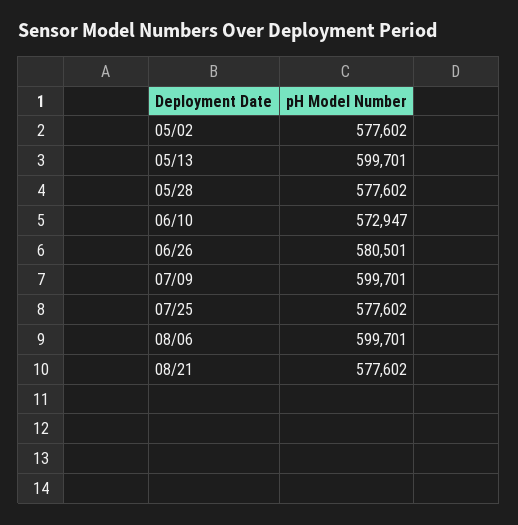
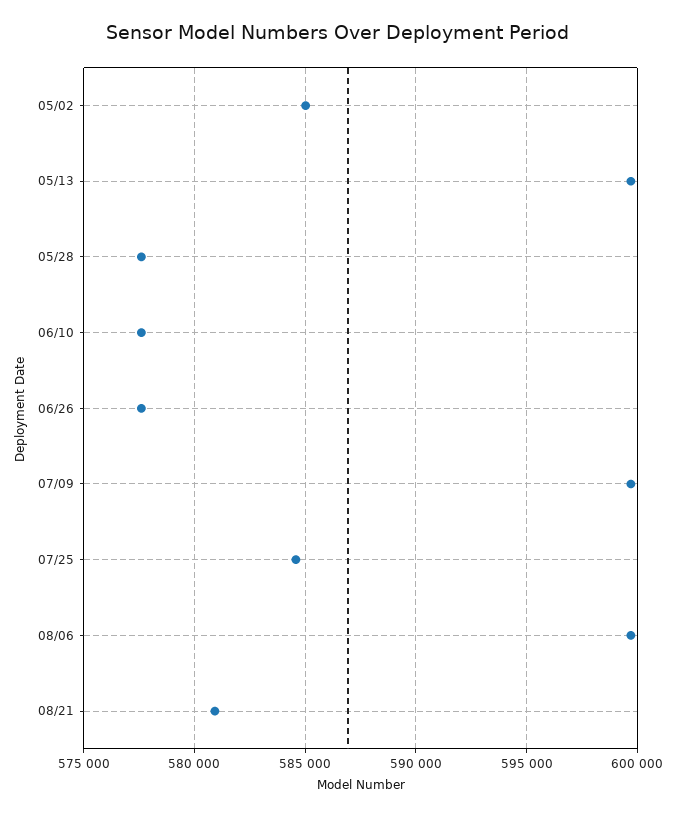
05/02: 577602 -> 585000
06/10: 572947 -> 577500
06/26: 580501 -> 577500
07/25: 577602 -> 584500
08/21: 577602 -> 581000

